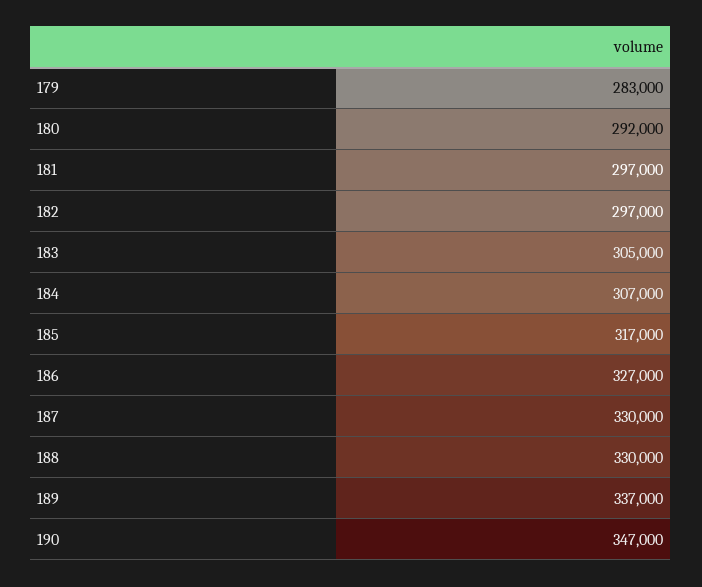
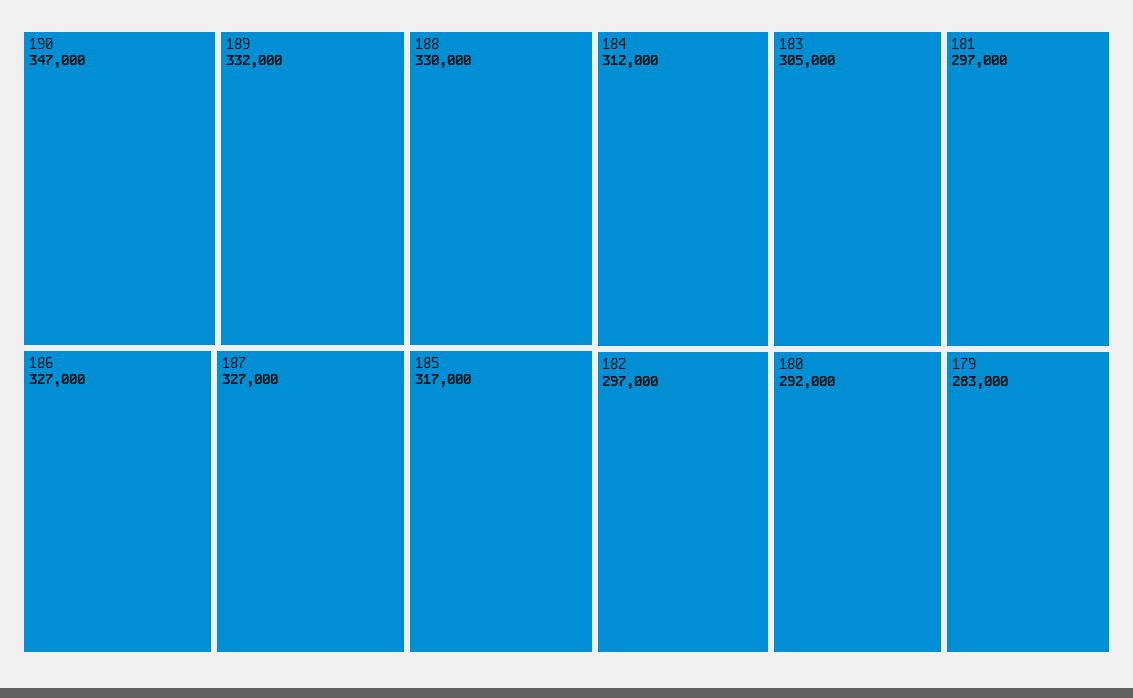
184: 307000 -> 312000
187: 330000 -> 327000
189: 337000 -> 332000

